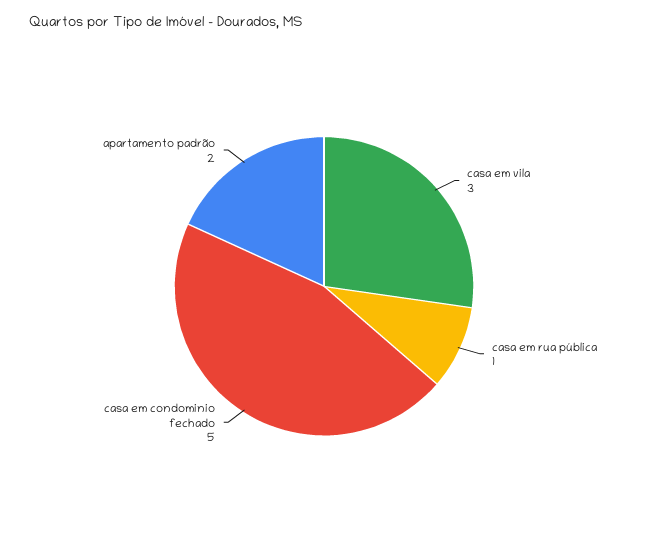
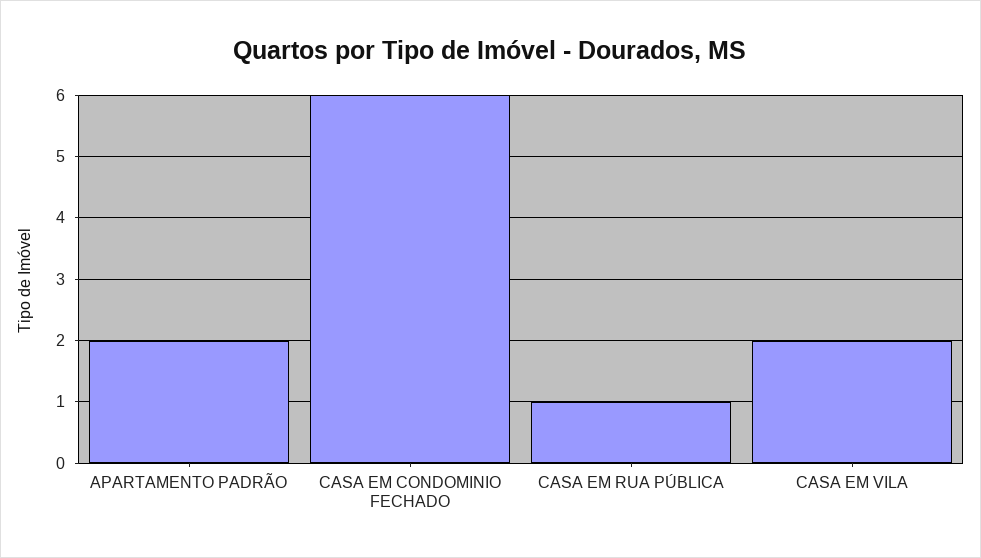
casa em vila: 3 -> 2
casa em condominio fechado: 5 -> 6

